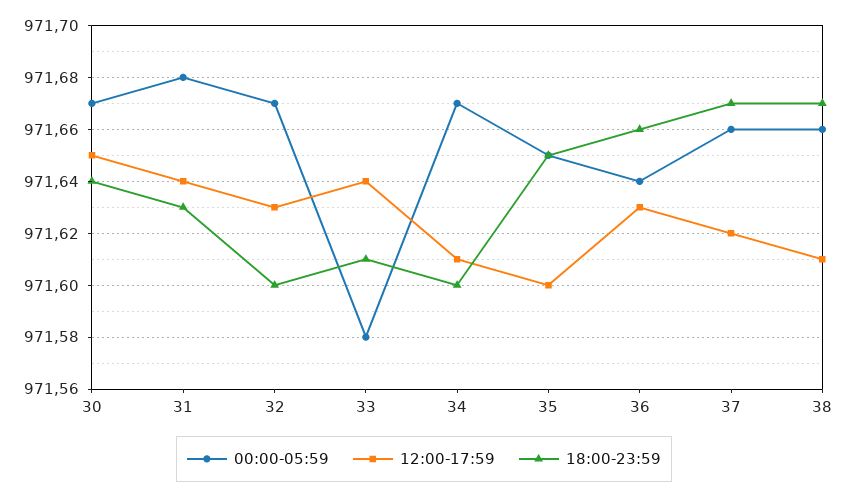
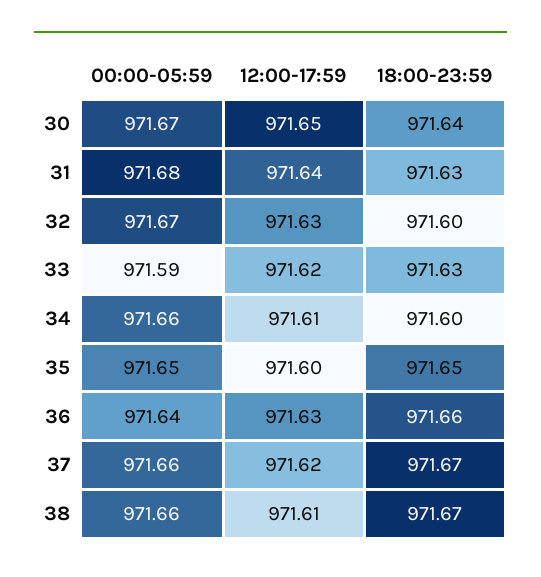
00:00-05:59, 33: 971.58 -> 971.59
12:00-17:59, 33: 971.64 -> 971.62
18:00-23:59, 33: 971.61 -> 971.63
00:00-05:59, 34: 971.67 -> 971.66

